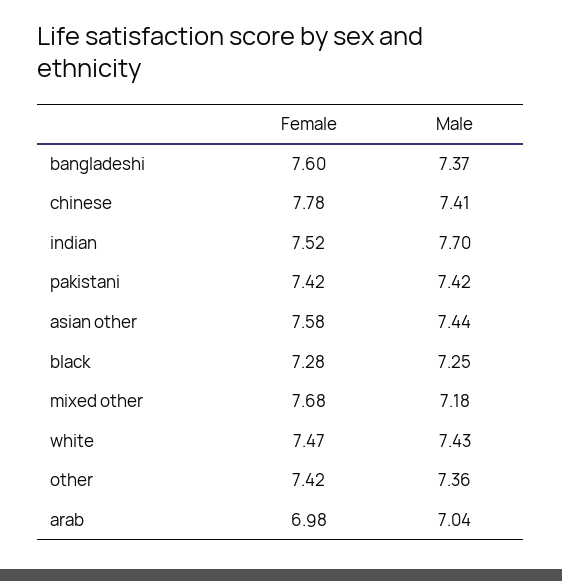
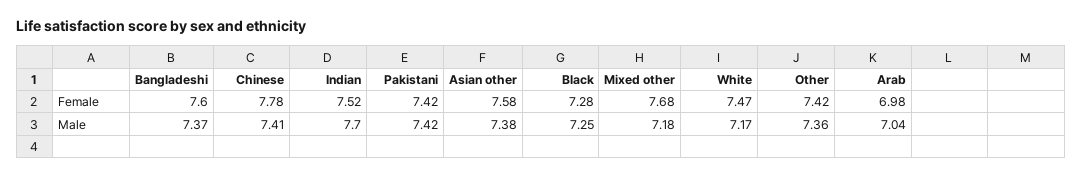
Male, asian other: 7.44 -> 7.38
Male, white: 7.43 -> 7.17

